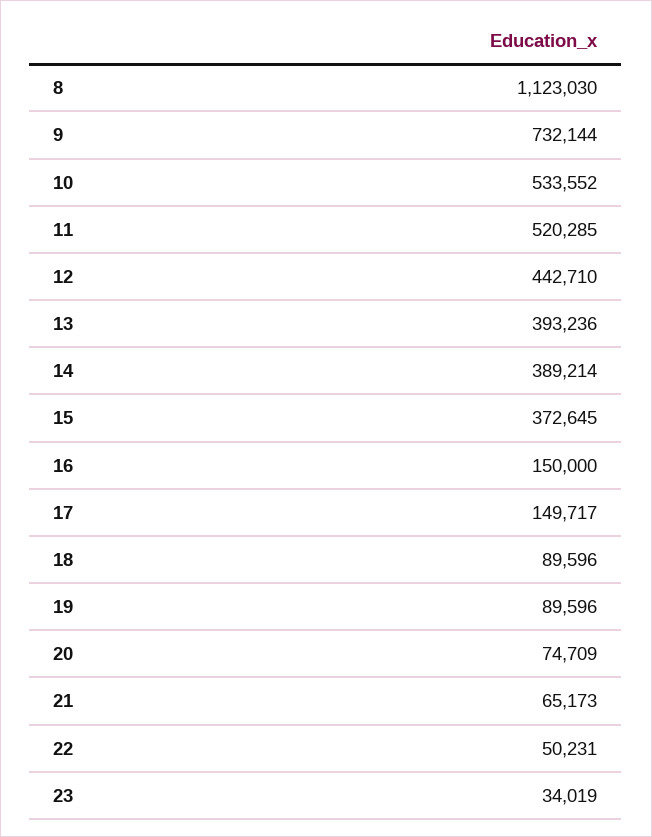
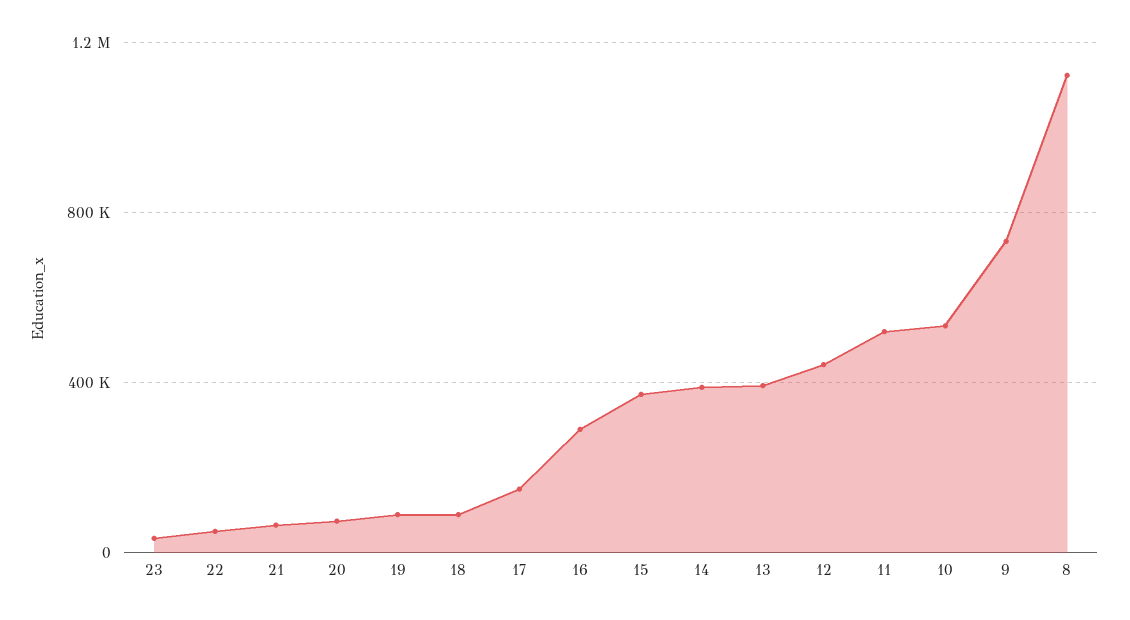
16: 150000 -> 300000

